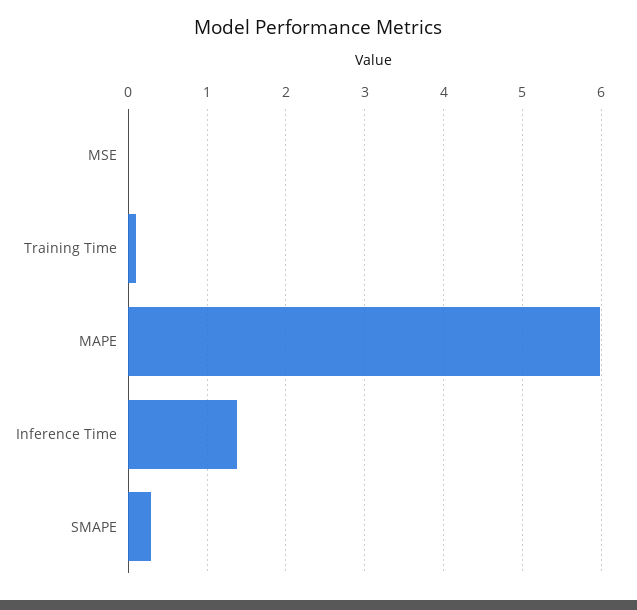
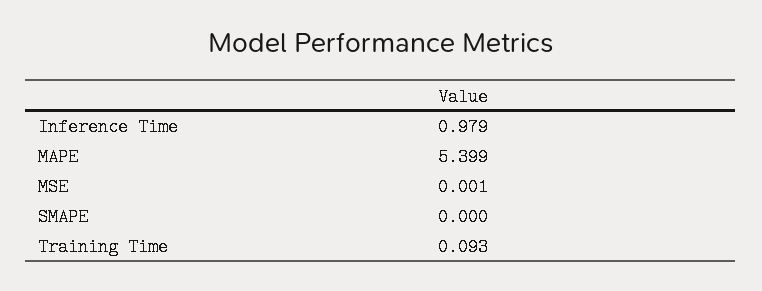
MAPE: 6 -> 5.399
Inference Time: 1.4 -> 0.979
SMAPE: 0.3 -> 0

